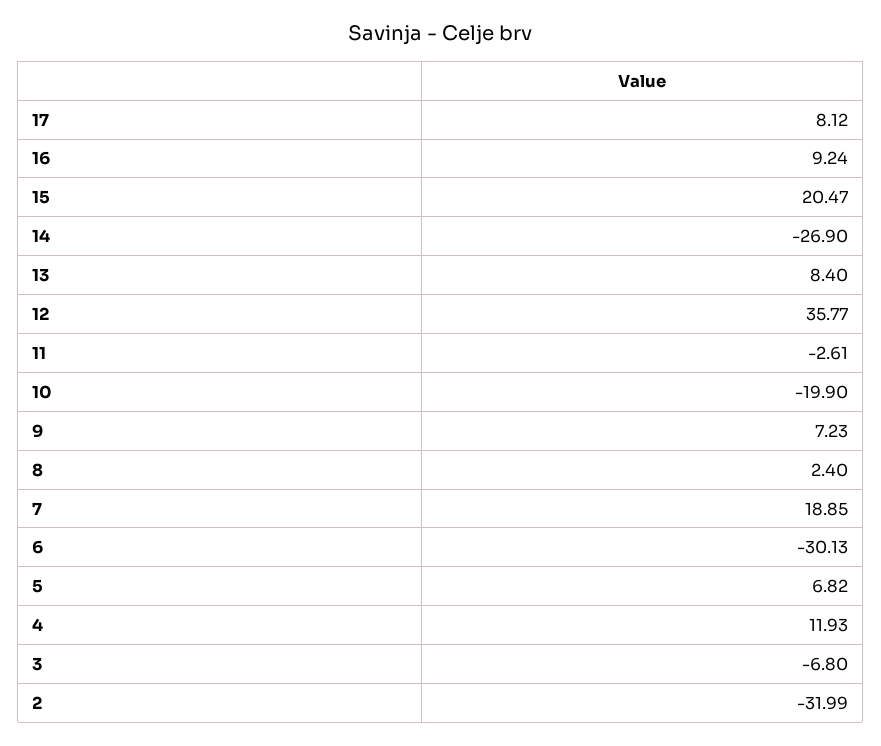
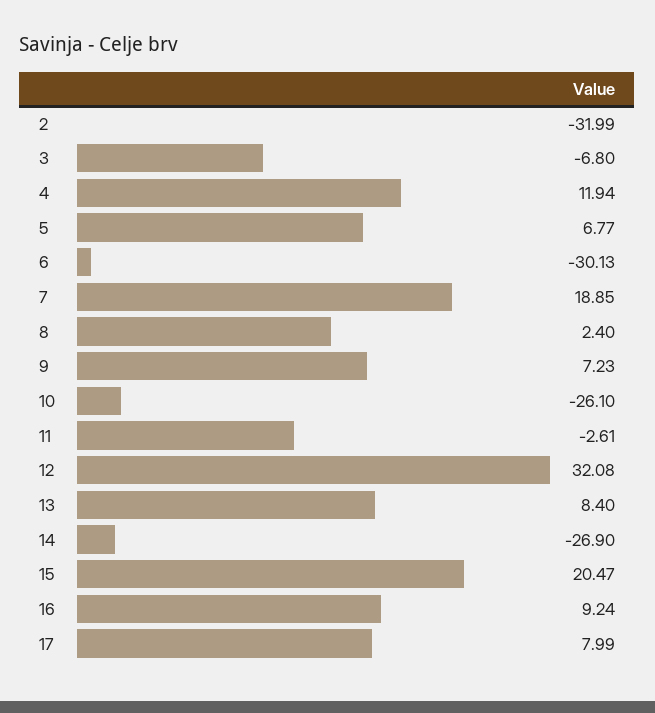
17: 8.12 -> 7.99
12: 35.77 -> 32.08
10: -19.9 -> -26.1
5: 6.82 -> 6.77
4: 11.93 -> 11.94

